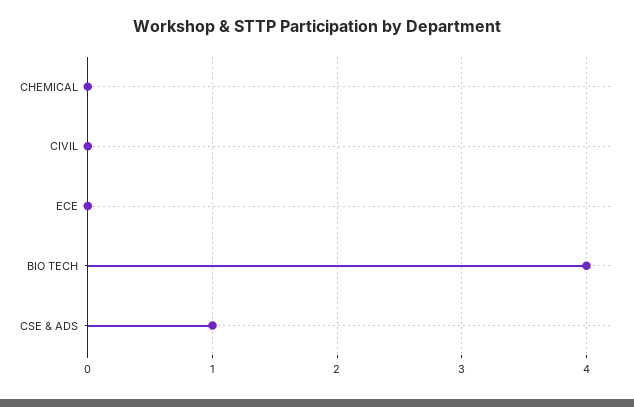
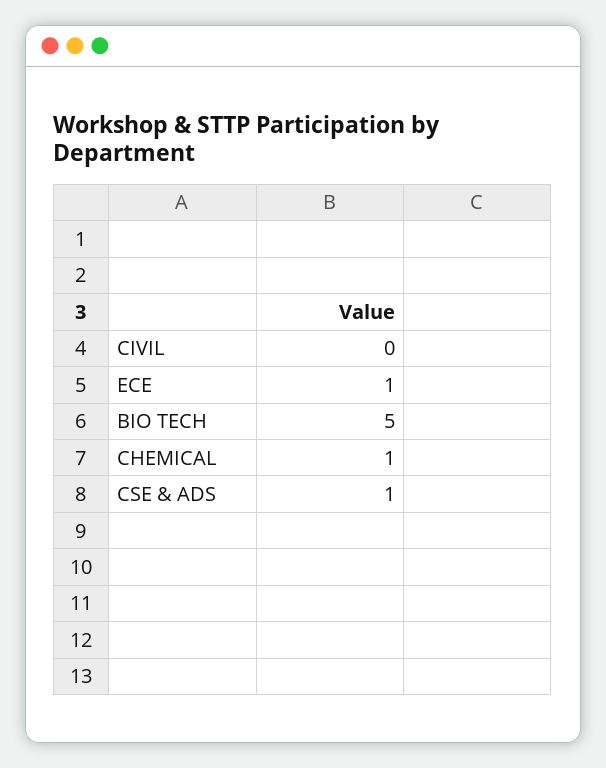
CHEMICAL: 0 -> 1
ECE: 0 -> 1
BIO TECH: 4 -> 5

